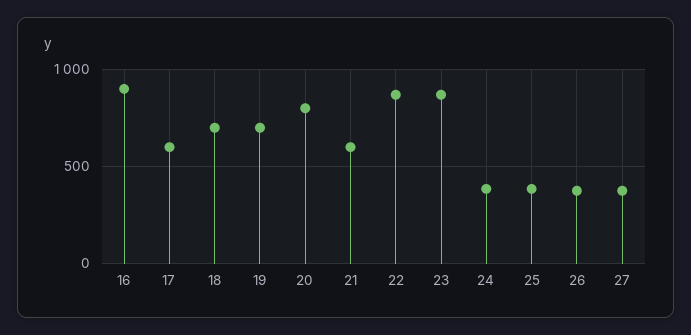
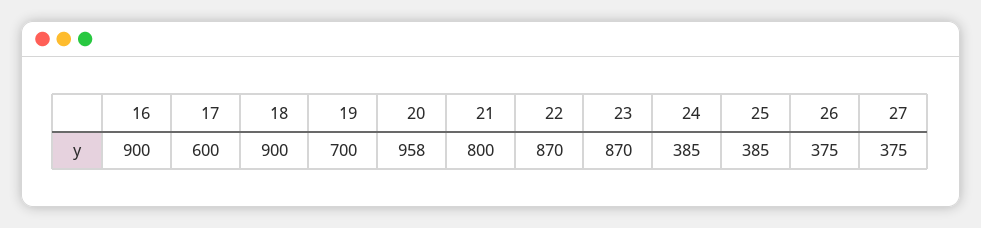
18: 700 -> 900
20: 800 -> 958
21: 600 -> 800

